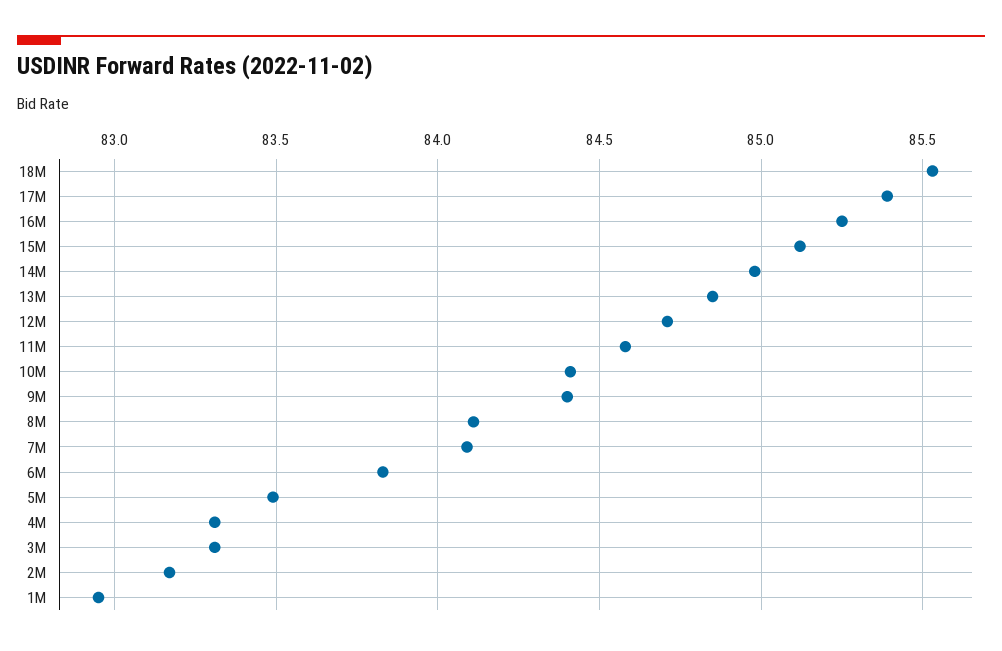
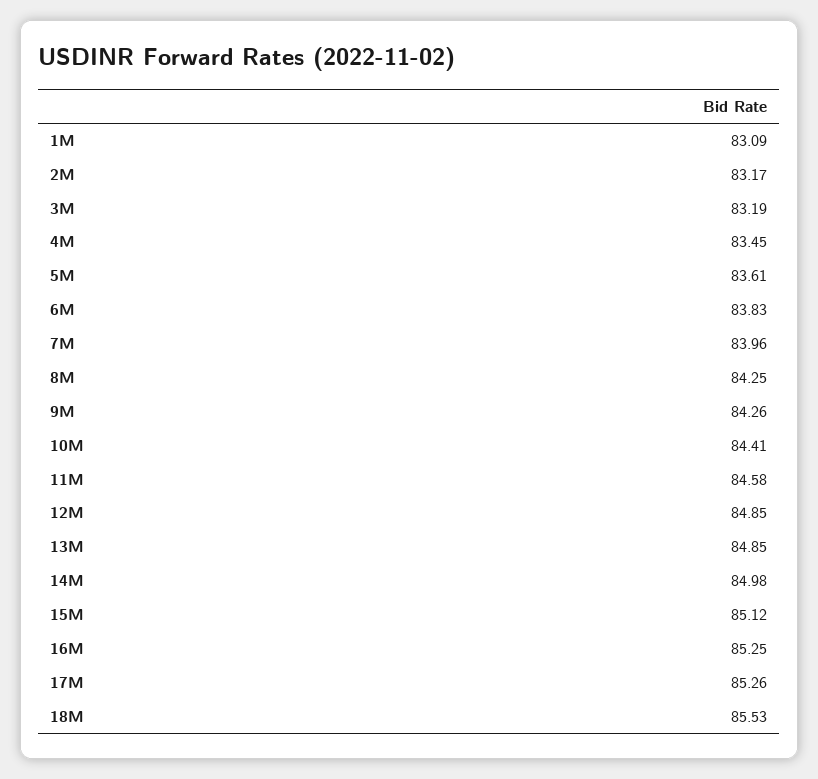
17M: 85.4 -> 85.26
12M: 84.7 -> 84.85
9M: 84.4 -> 84.26
8M: 84.1 -> 84.25
7M: 84.1 -> 83.96
5M: 83.5 -> 83.61
4M: 83.3 -> 83.45
3M: 83.3 -> 83.19
1M: 82.95 -> 83.09

